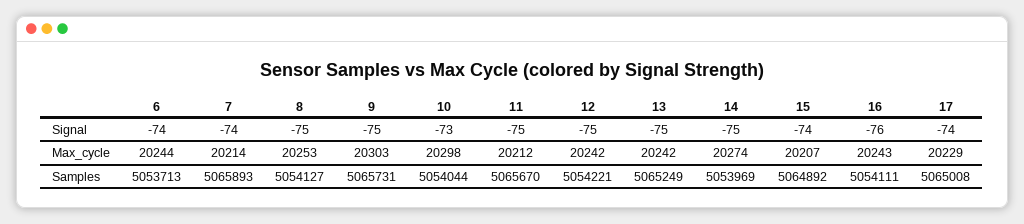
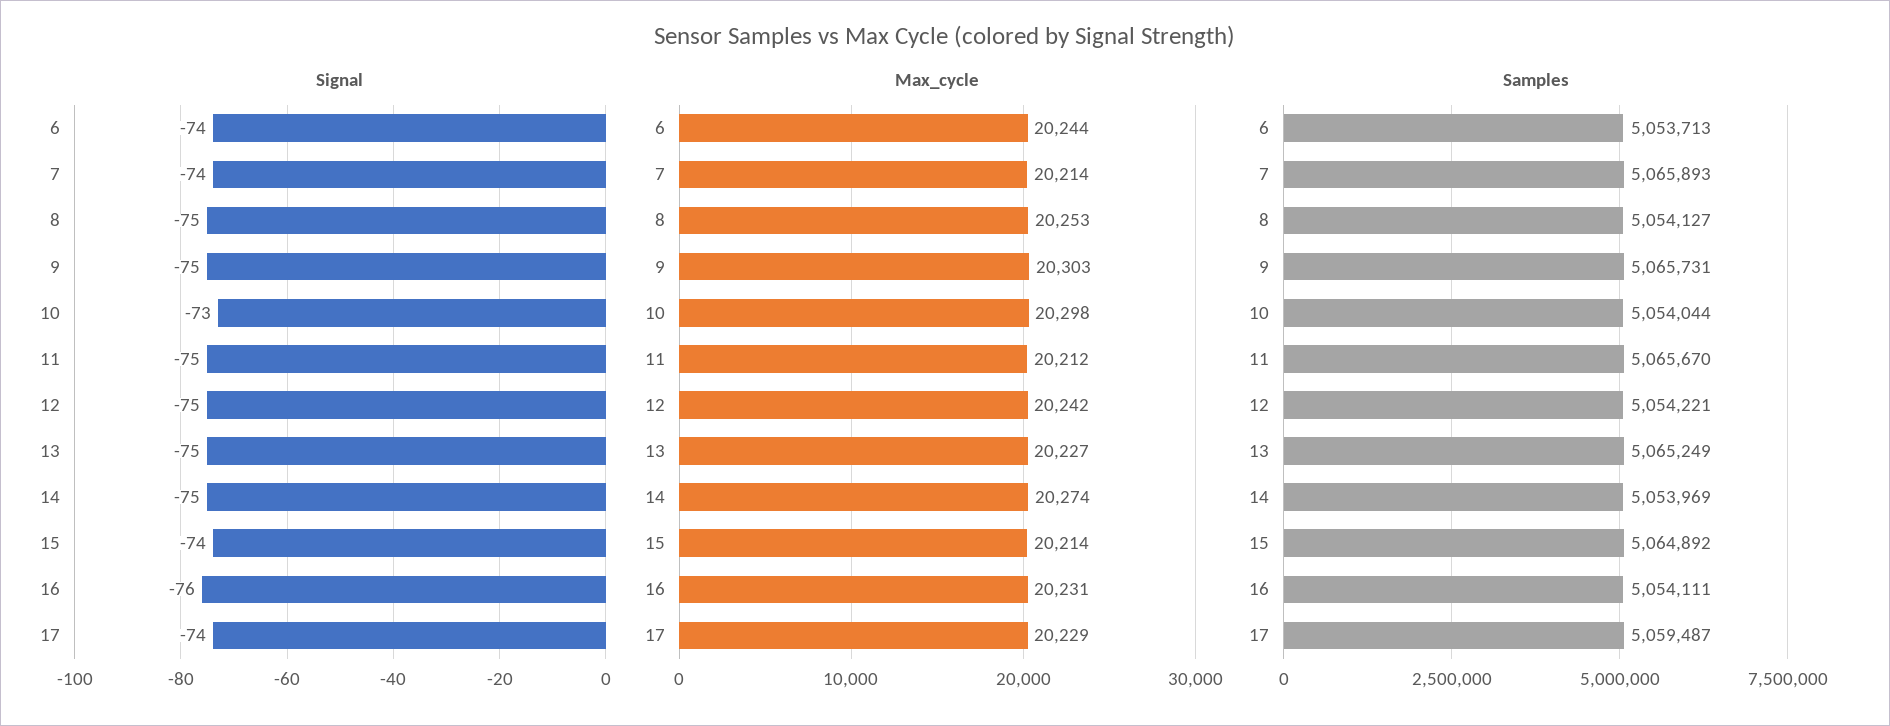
Max_cycle, 13: 20242 -> 20227
Max_cycle, 15: 20207 -> 20214
Max_cycle, 16: 20243 -> 20231
Samples, 17: 5065008 -> 5059487

